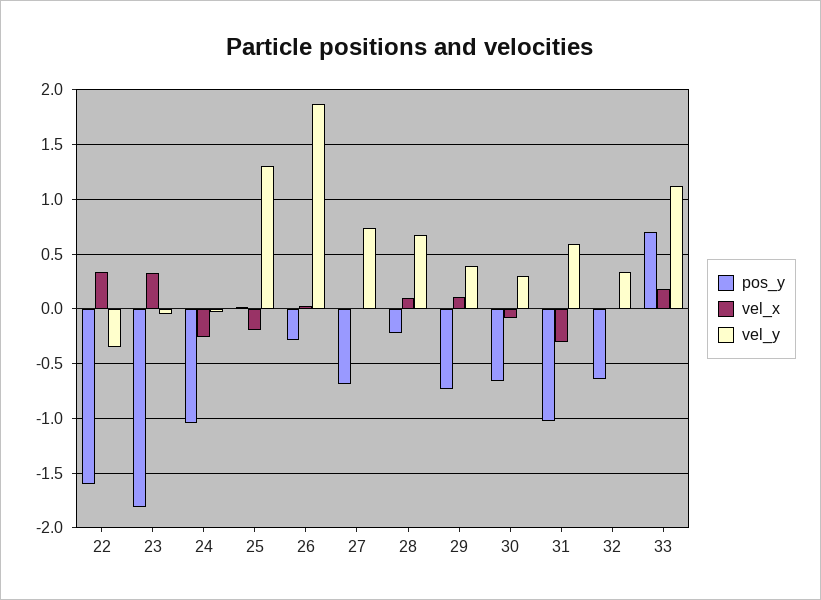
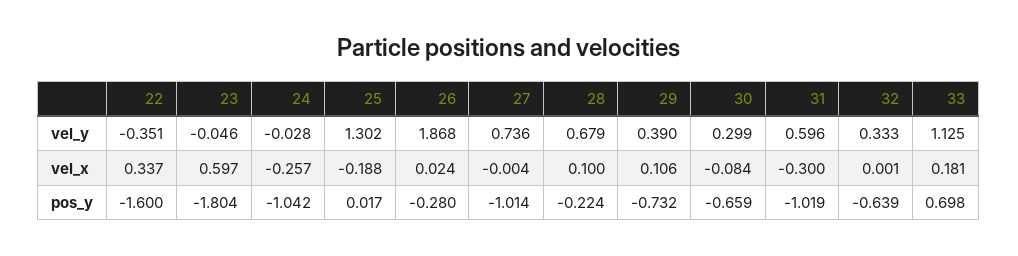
vel_x, 23: 0.3 -> 0.597
pos_y, 27: -0.7 -> -1.014

